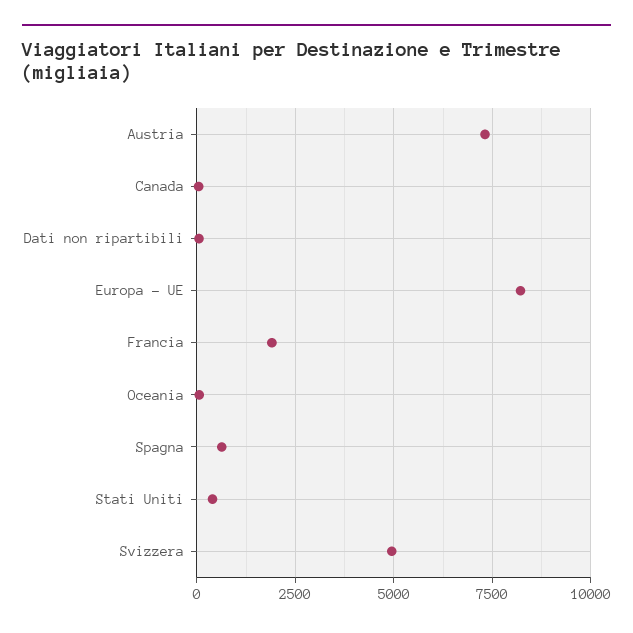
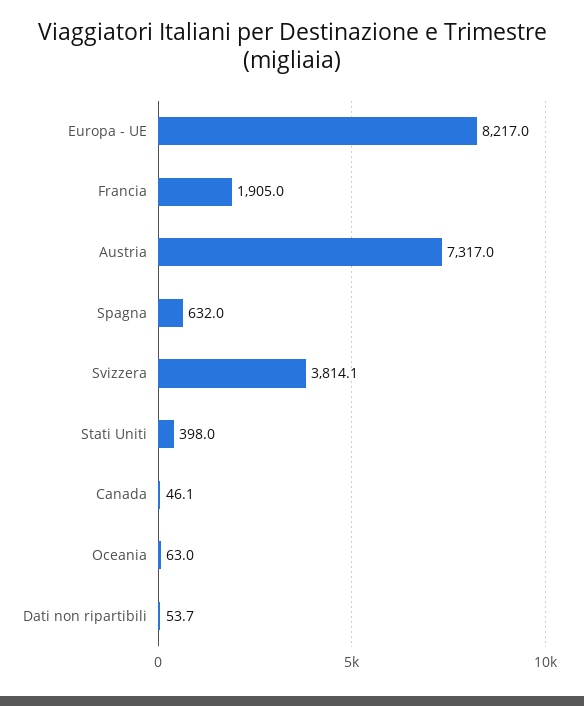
Svizzera: 5000 -> 3814.1

